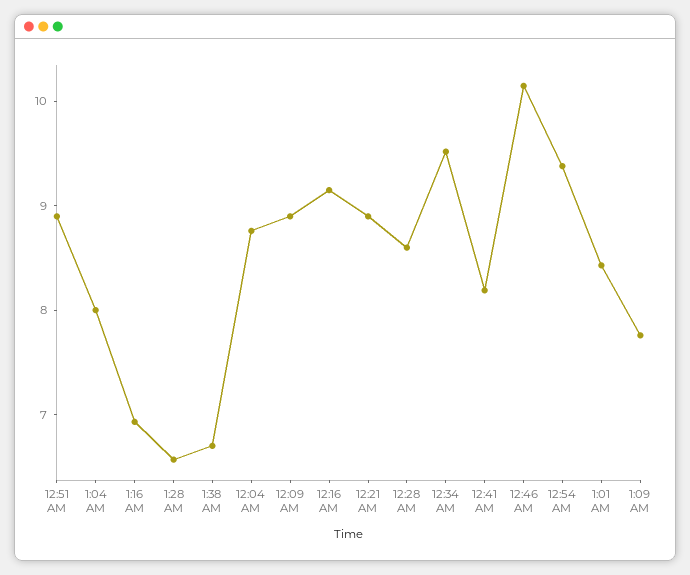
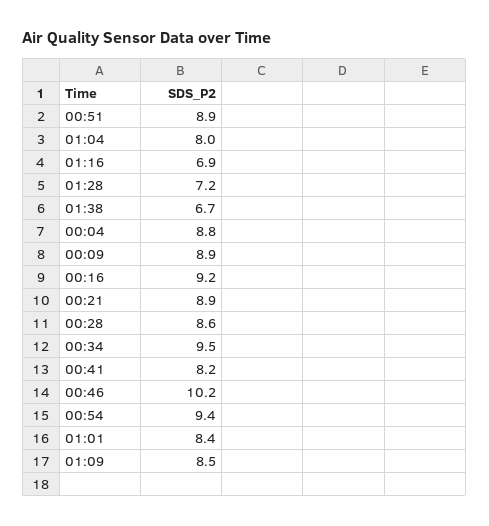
1:28 AM: 6.6 -> 7.2
1:09 AM: 7.8 -> 8.5

